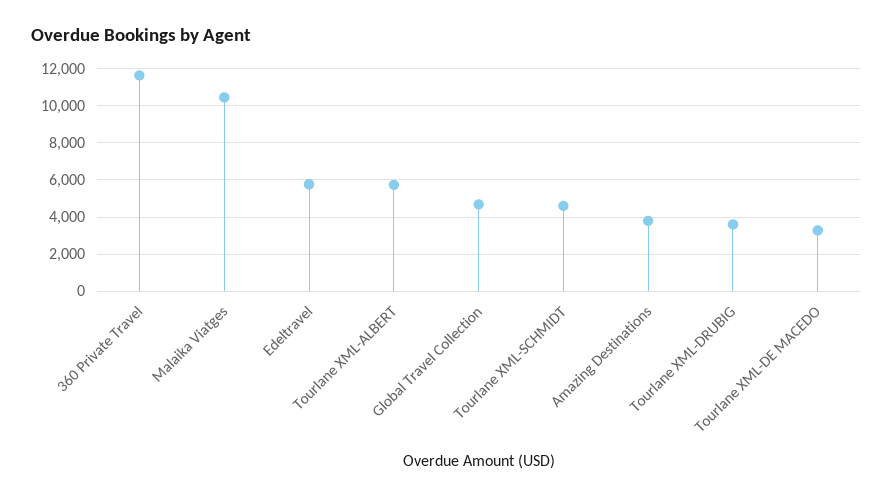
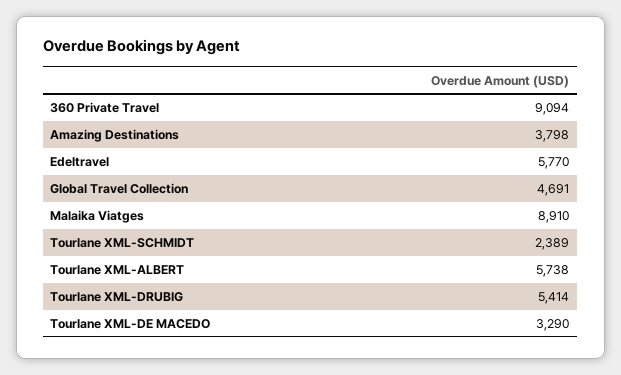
360 Private Travel: 11500 -> 9094
Malaika Viatges: 10500 -> 8910
Tourlane XML-SCHMIDT: 4500 -> 2389
Tourlane XML-DRUBIG: 3500 -> 5414

